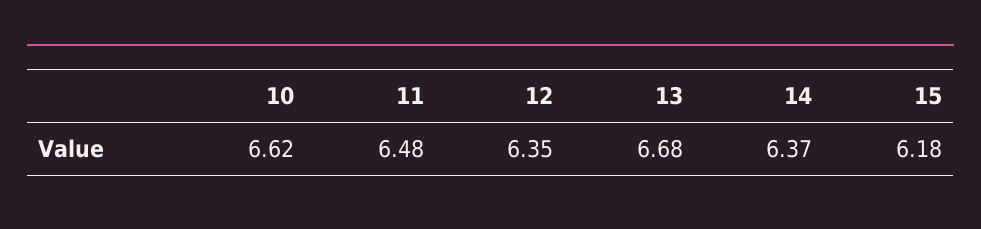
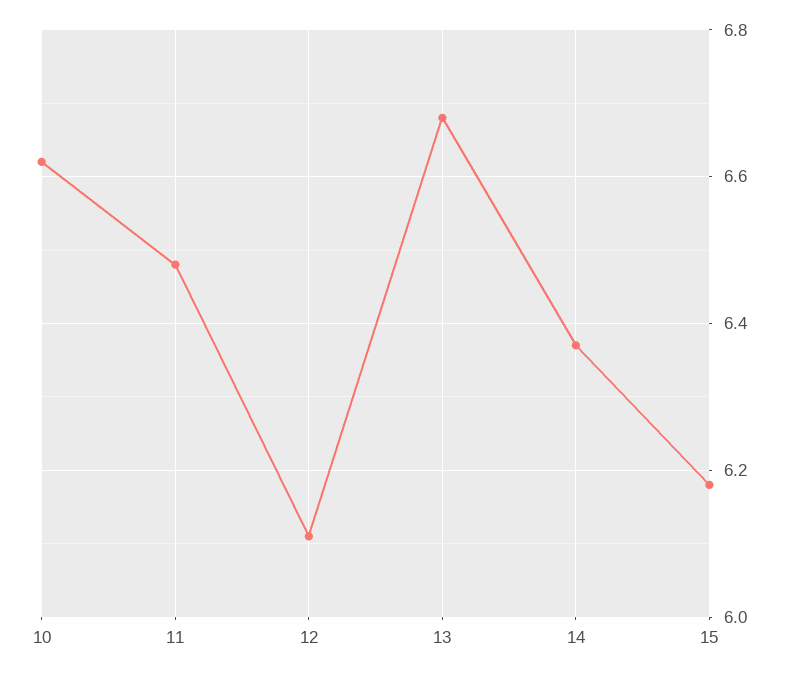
12: 6.35 -> 6.1

